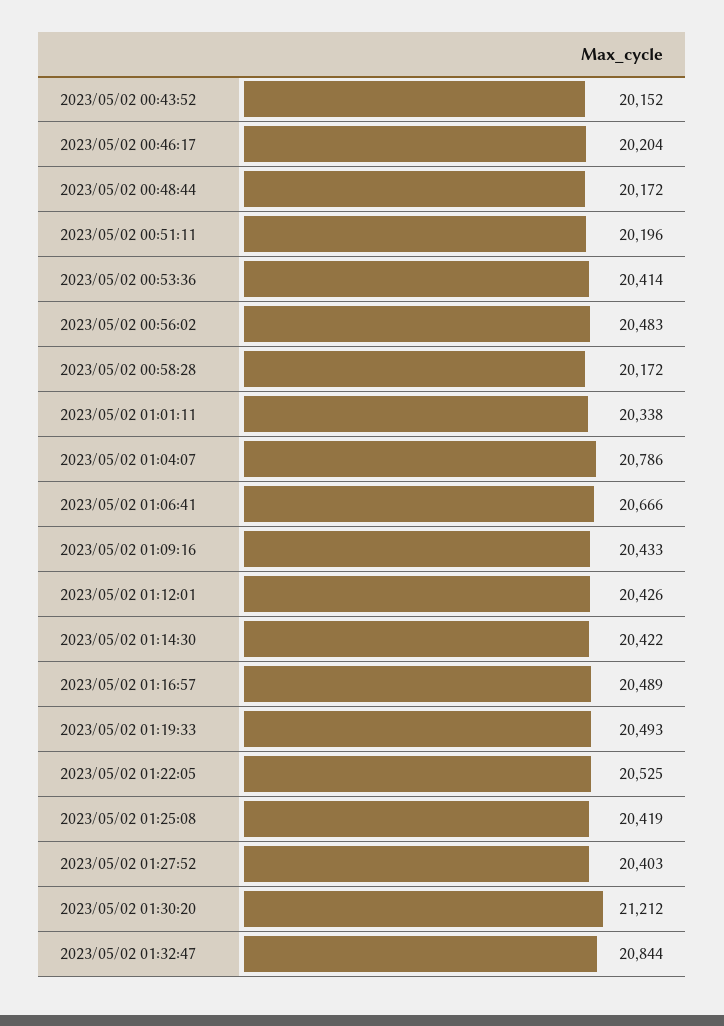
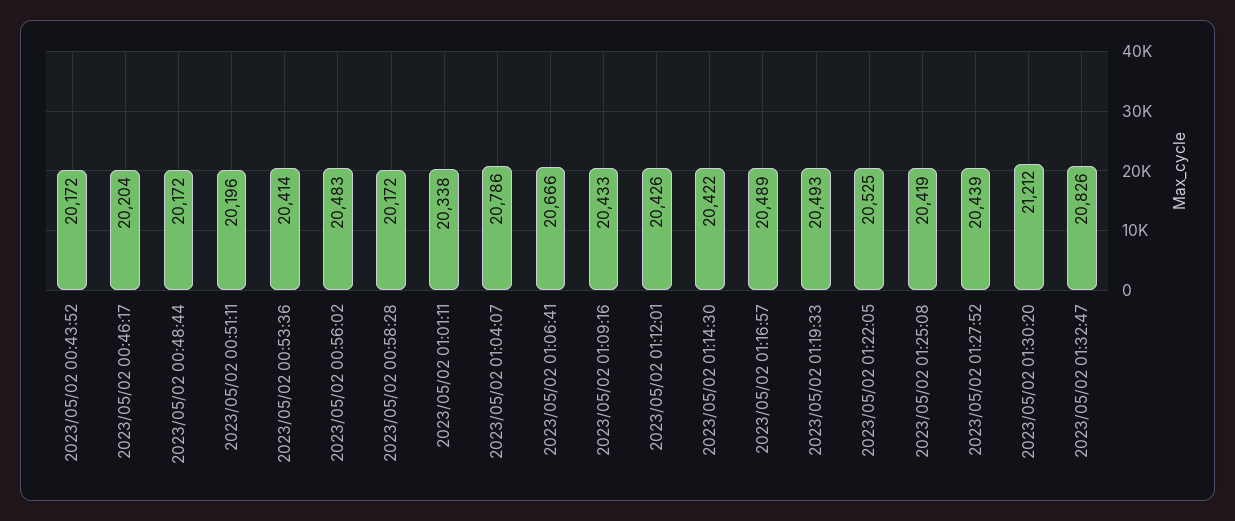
2023/05/02 00:43:52: 20152 -> 20172
2023/05/02 01:27:52: 20403 -> 20439
2023/05/02 01:32:47: 20844 -> 20826

